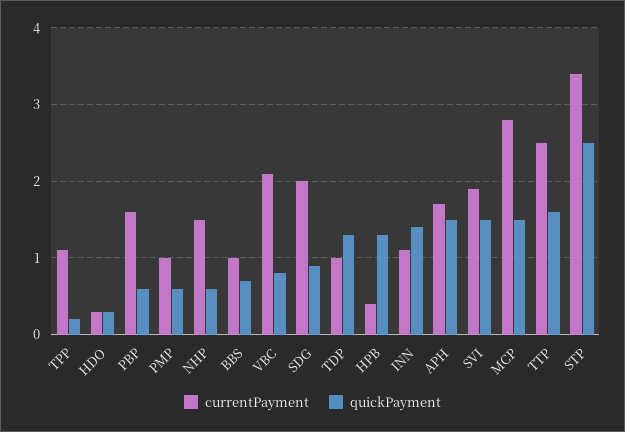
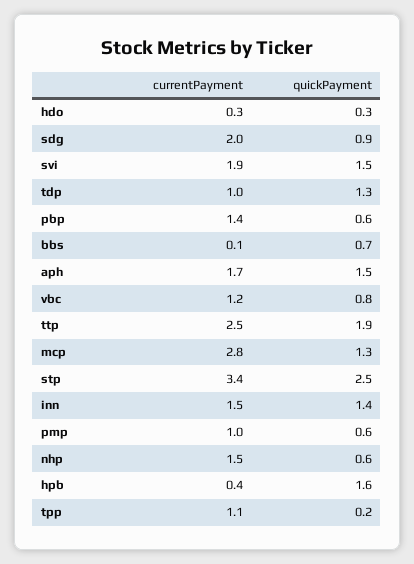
currentPayment, PBP: 1.6 -> 1.4
currentPayment, BBS: 1 -> 0.1
currentPayment, VBC: 2.1 -> 1.2
quickPayment, HPB: 1.3 -> 1.6
currentPayment, INN: 1.1 -> 1.5
quickPayment, MCP: 1.5 -> 1.3
quickPayment, TTP: 1.6 -> 1.9

